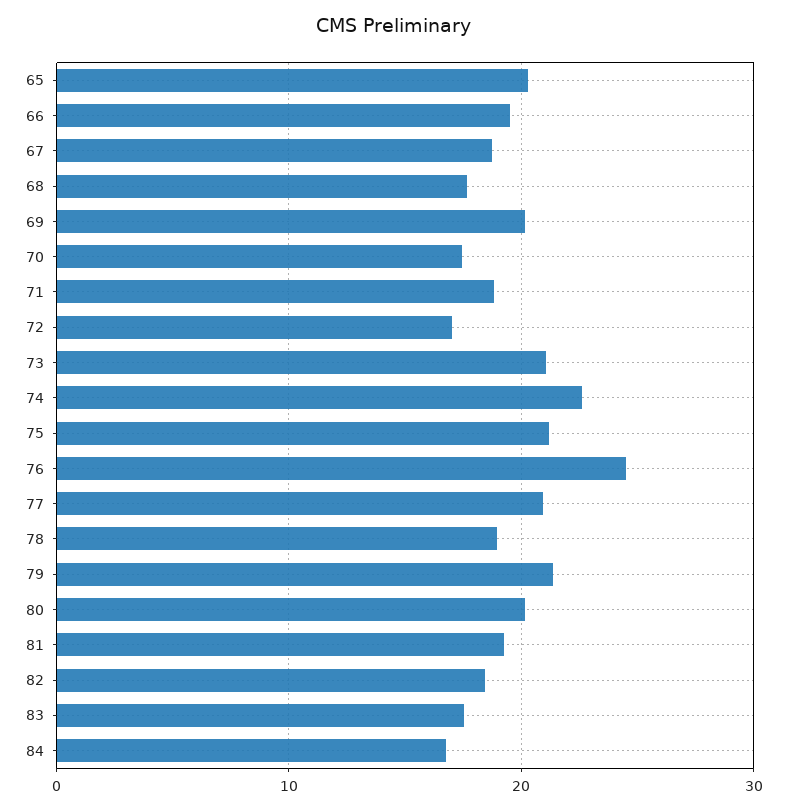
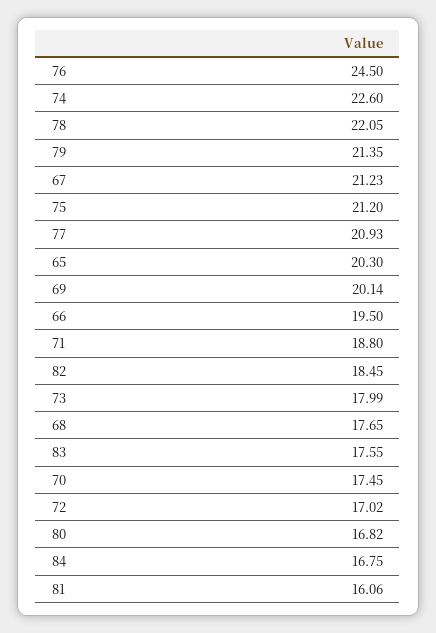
67: 19 -> 21.23
73: 21 -> 17.99
78: 19 -> 22.05
80: 20 -> 16.82
81: 19 -> 16.06

